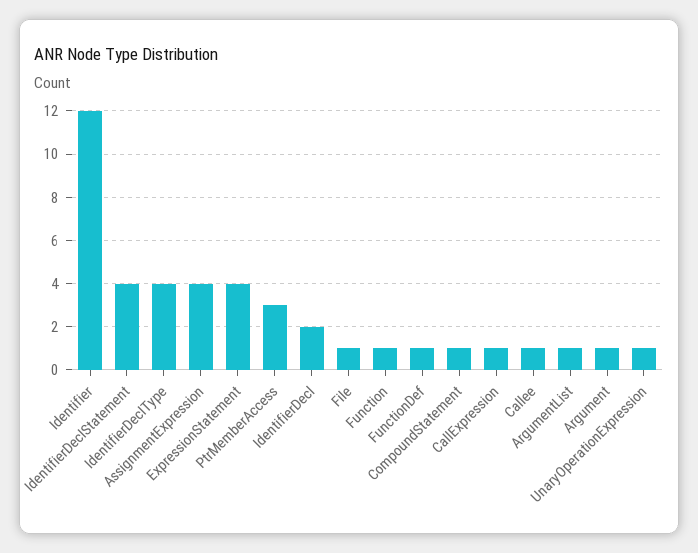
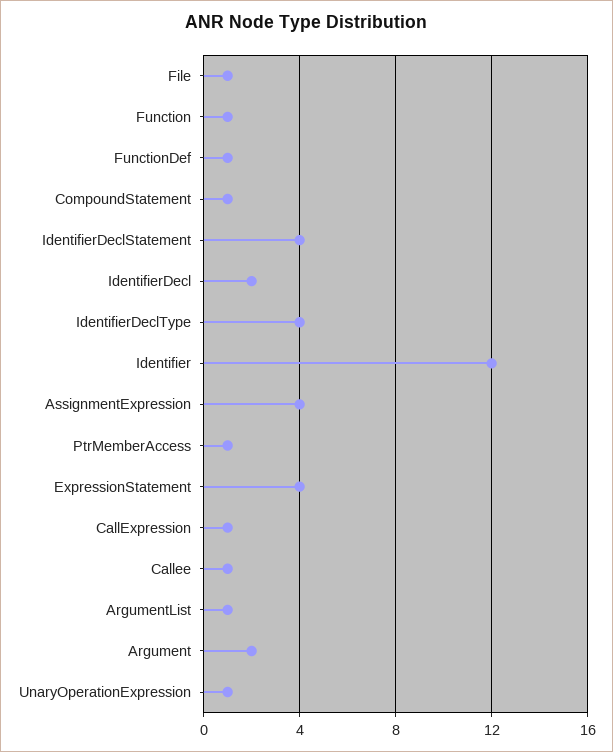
PtrMemberAccess: 3 -> 1
Argument: 1 -> 2

